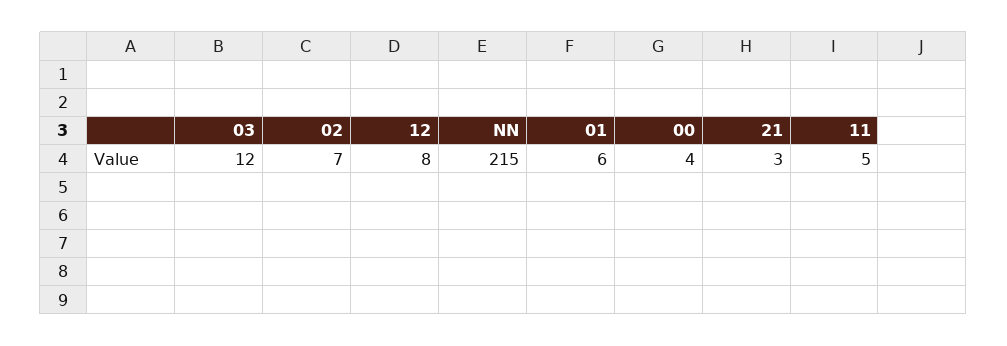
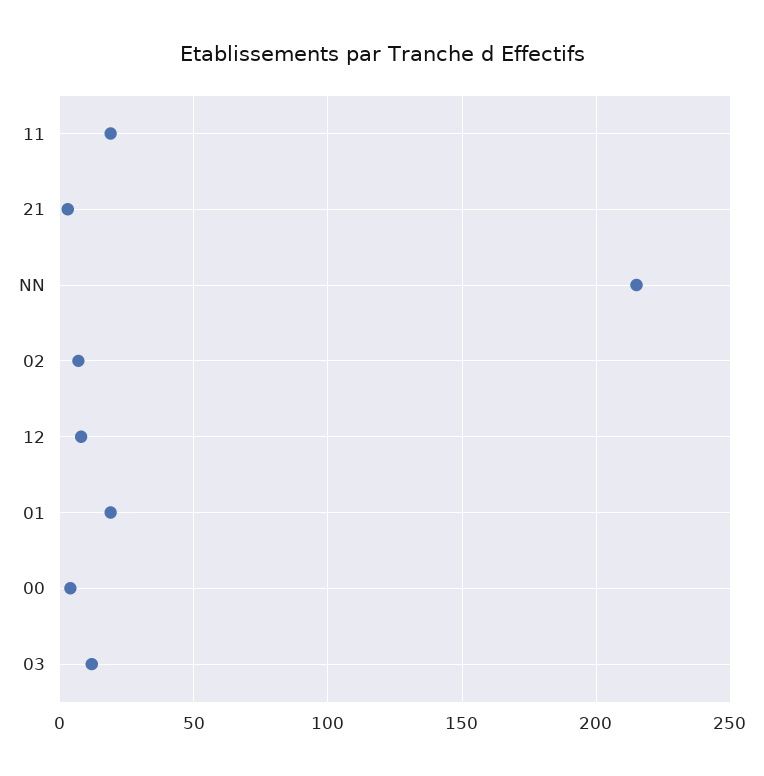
01: 6 -> 20
11: 5 -> 20

